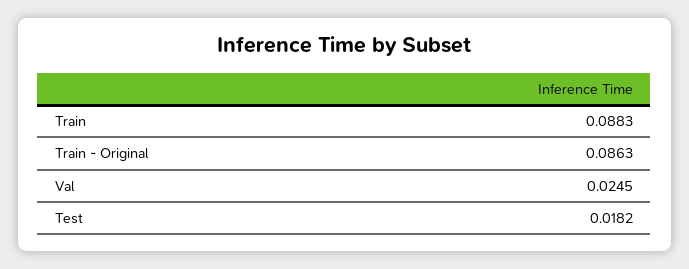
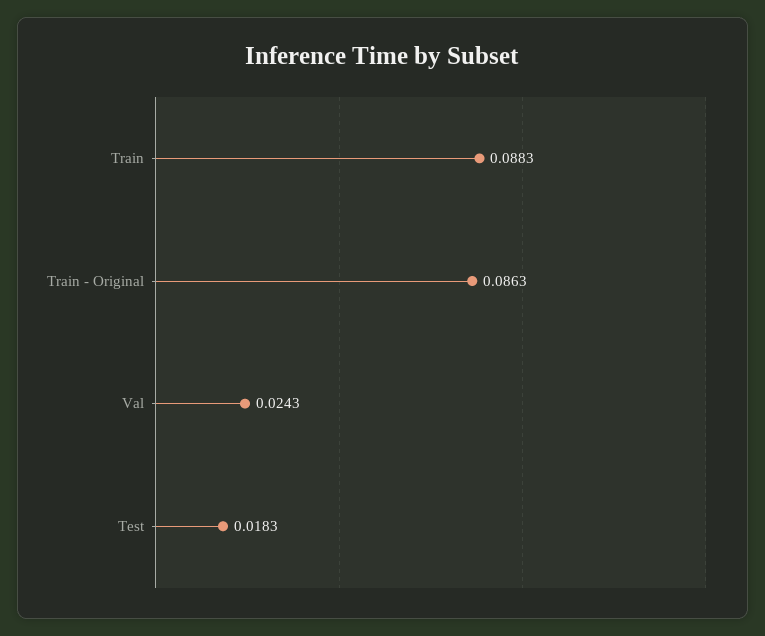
Val: 0.0245 -> 0.0243
Test: 0.0182 -> 0.0183

